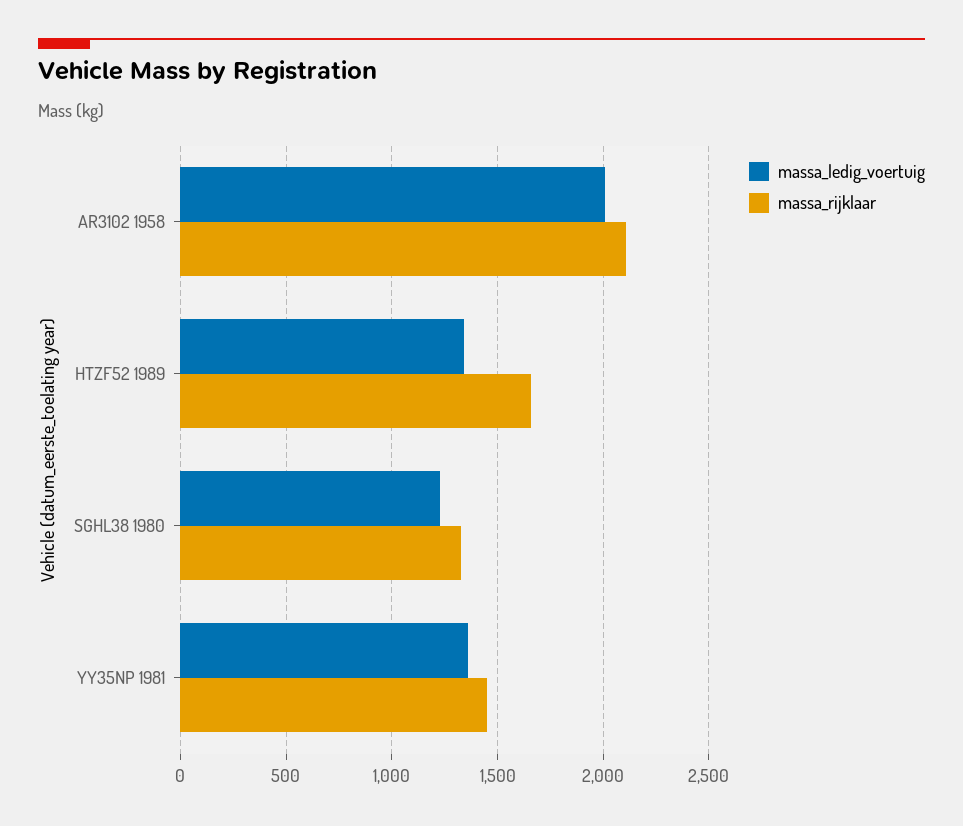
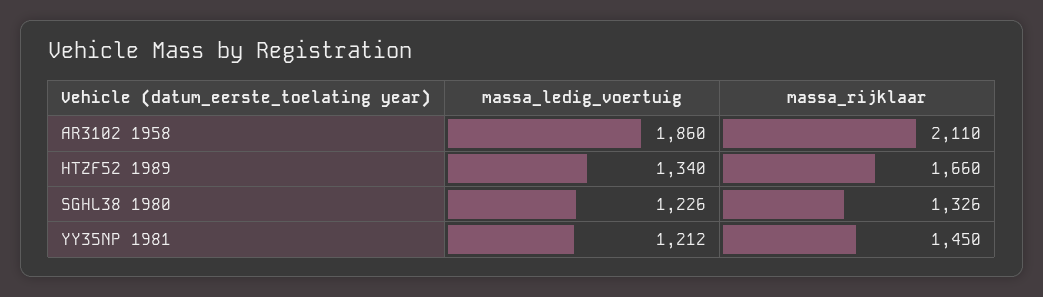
massa_ledig_voertuig, AR3102 1958: 2000 -> 1860
massa_ledig_voertuig, YY35NP 1981: 1350 -> 1212

